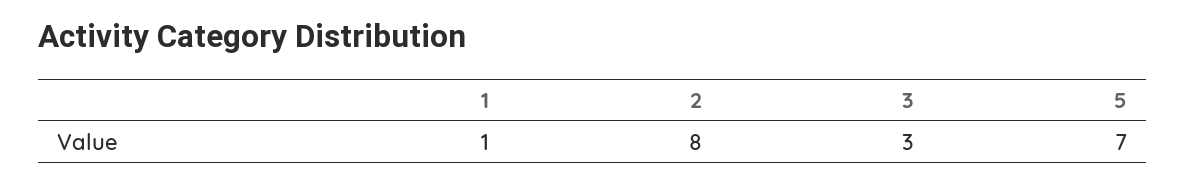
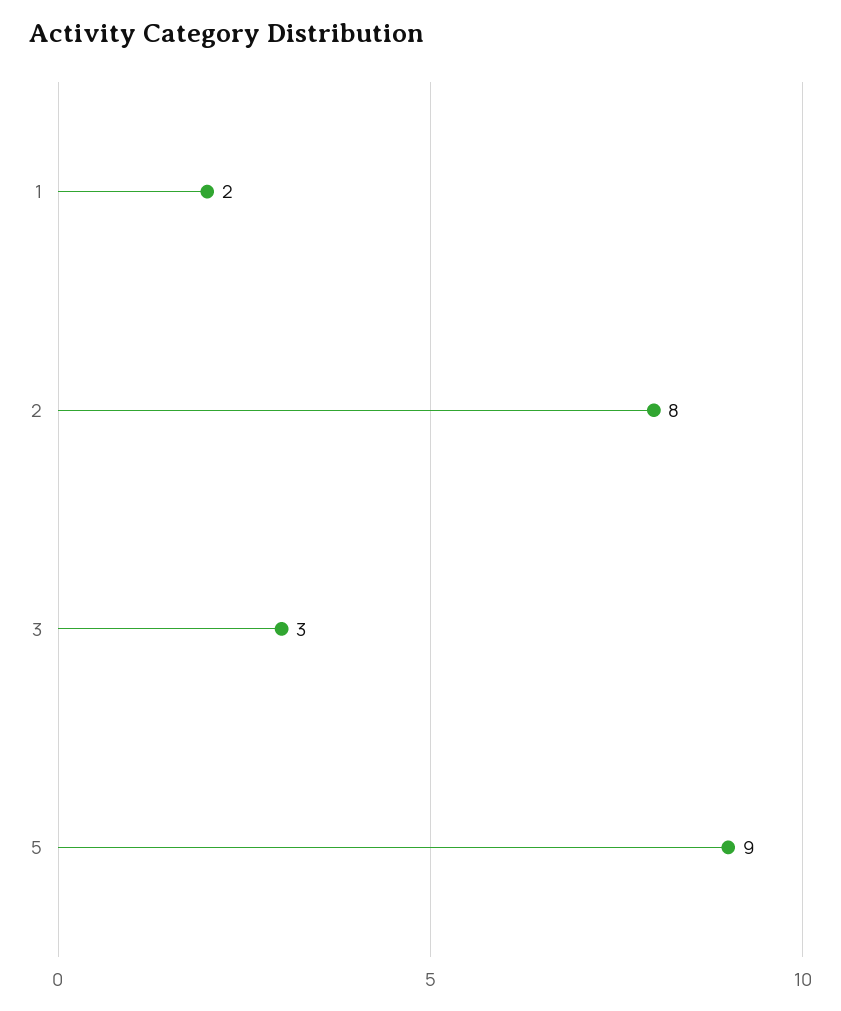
1: 1 -> 2
5: 7 -> 9

